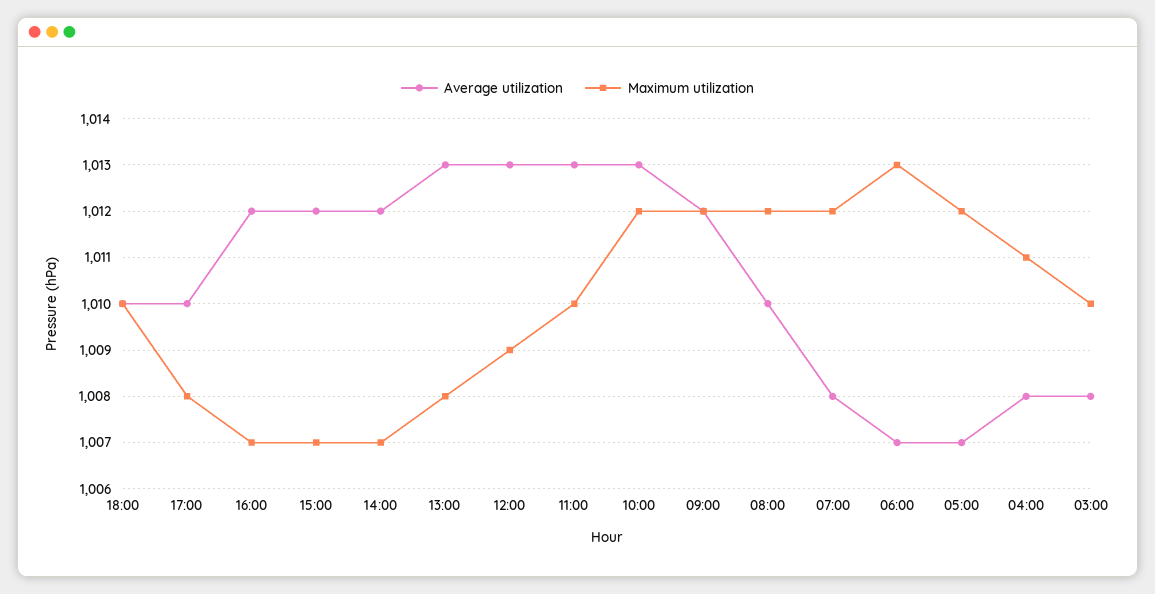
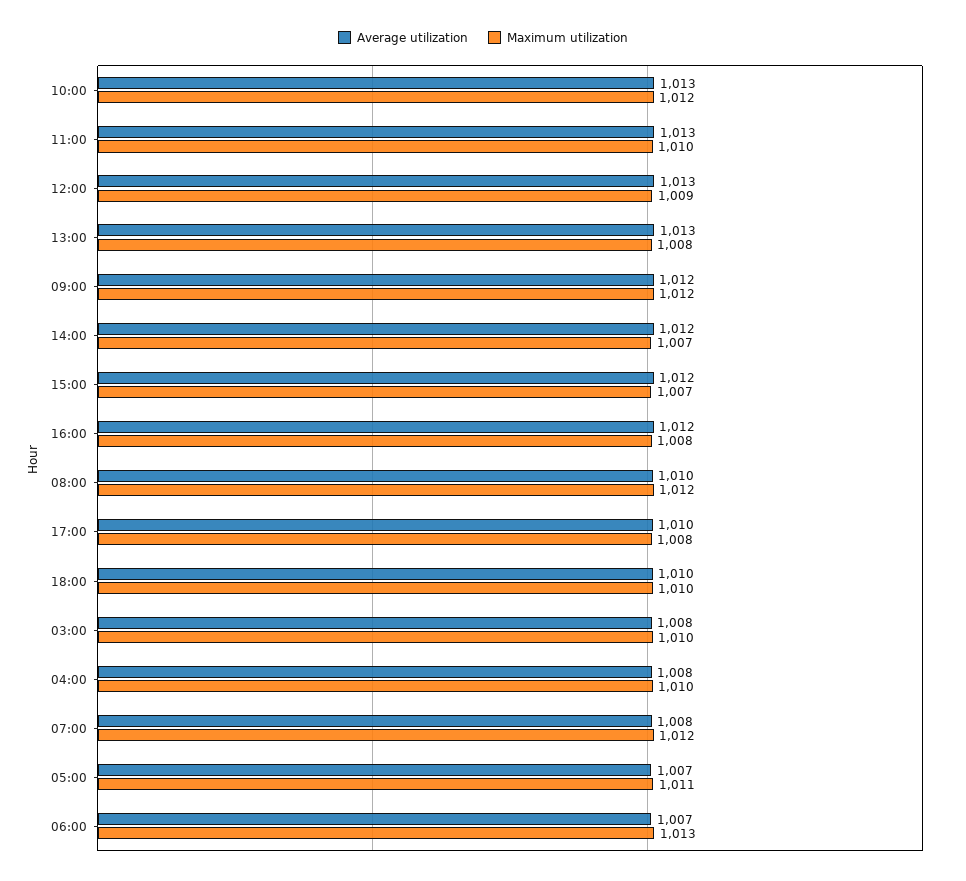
Maximum utilization, 16:00: 1007 -> 1008
Maximum utilization, 05:00: 1012 -> 1011
Maximum utilization, 04:00: 1011 -> 1010

